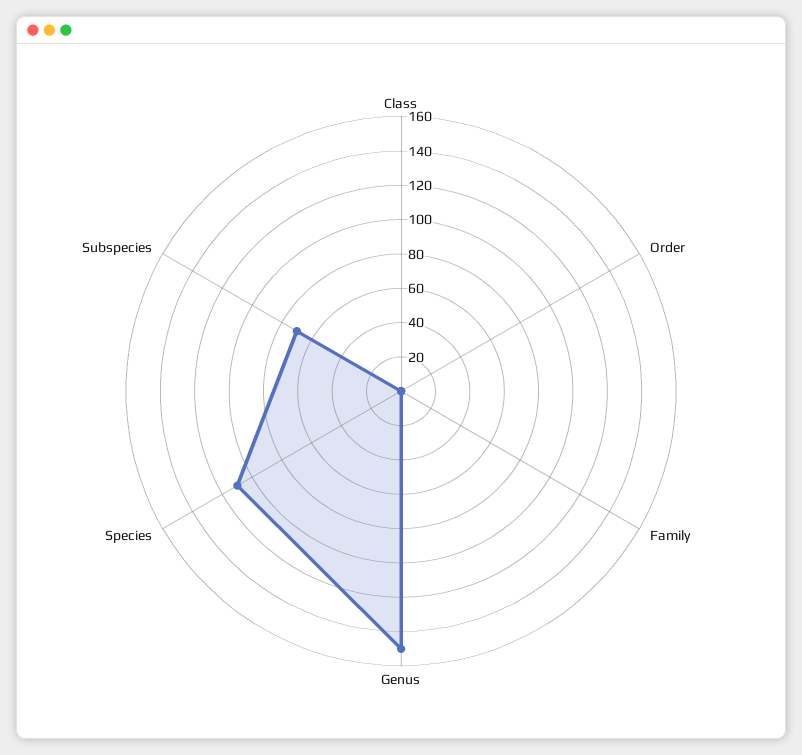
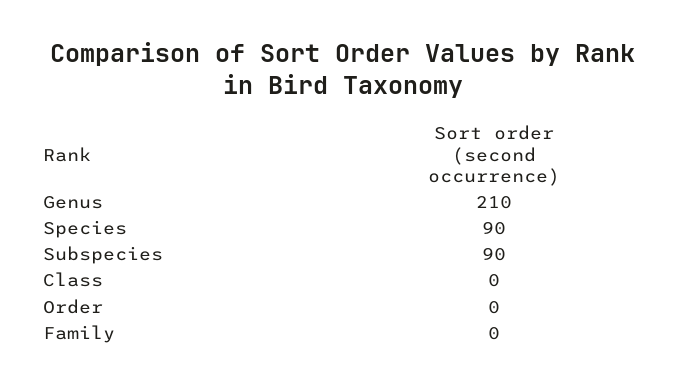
Genus: 150 -> 210
Species: 110 -> 90
Subspecies: 70 -> 90

